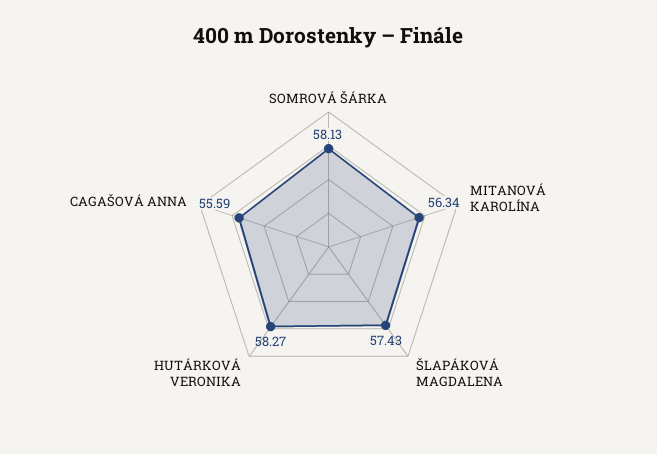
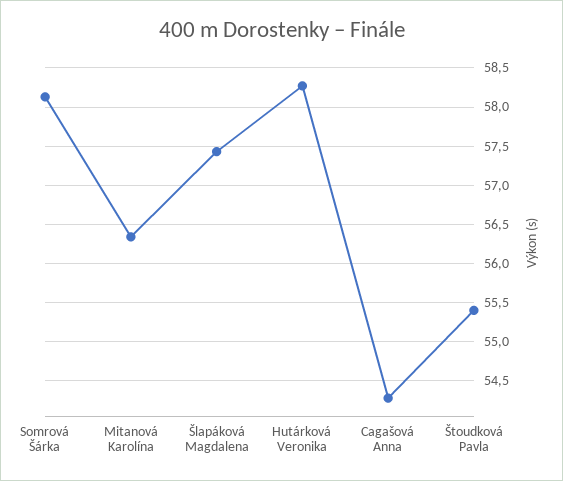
CAGAŠOVÁ ANNA: 55.59 -> 54.3
Štoudková Pavla: none -> 55.4

